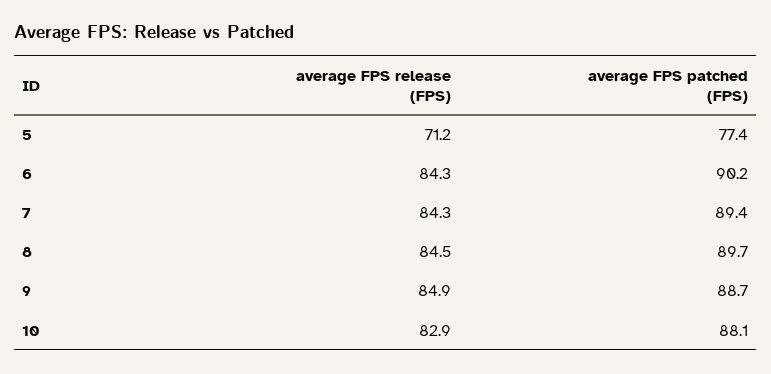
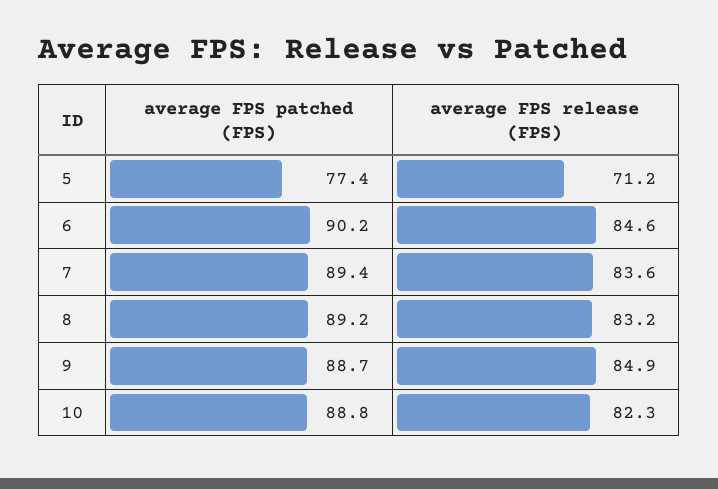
average FPS release (FPS), 6: 84.3 -> 84.6
average FPS release (FPS), 7: 84.3 -> 83.6
average FPS release (FPS), 8: 84.5 -> 83.2
average FPS patched (FPS), 8: 89.7 -> 89.2
average FPS release (FPS), 10: 82.9 -> 82.3
average FPS patched (FPS), 10: 88.1 -> 88.8

